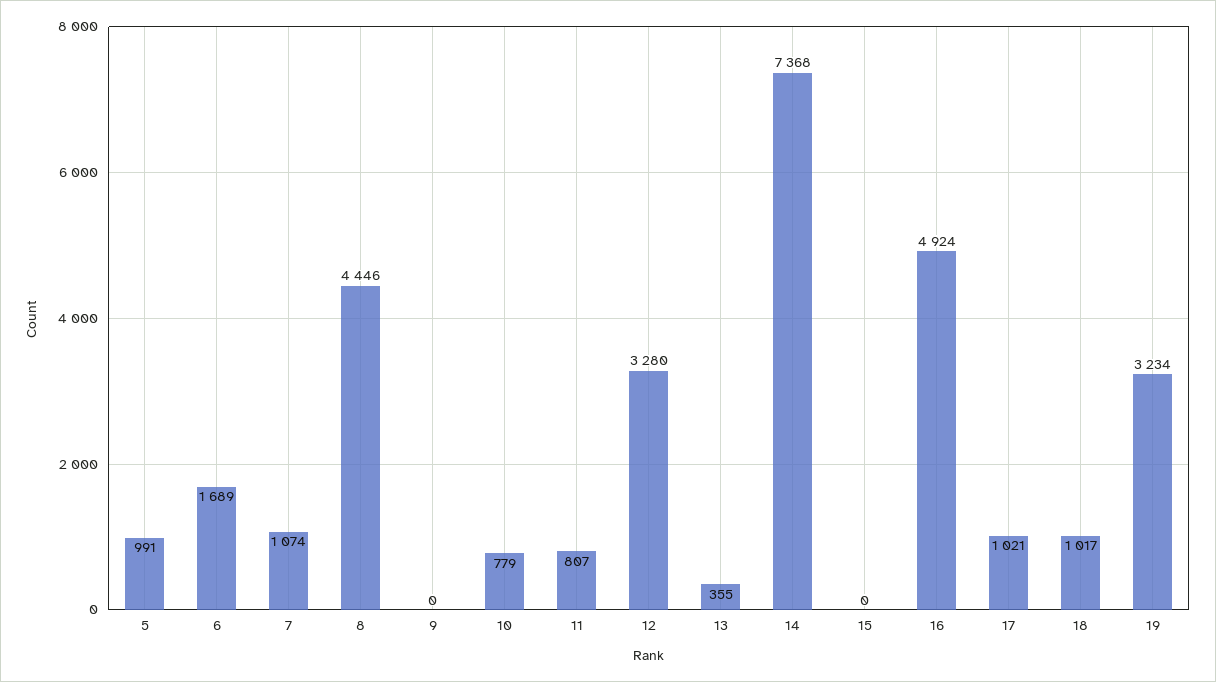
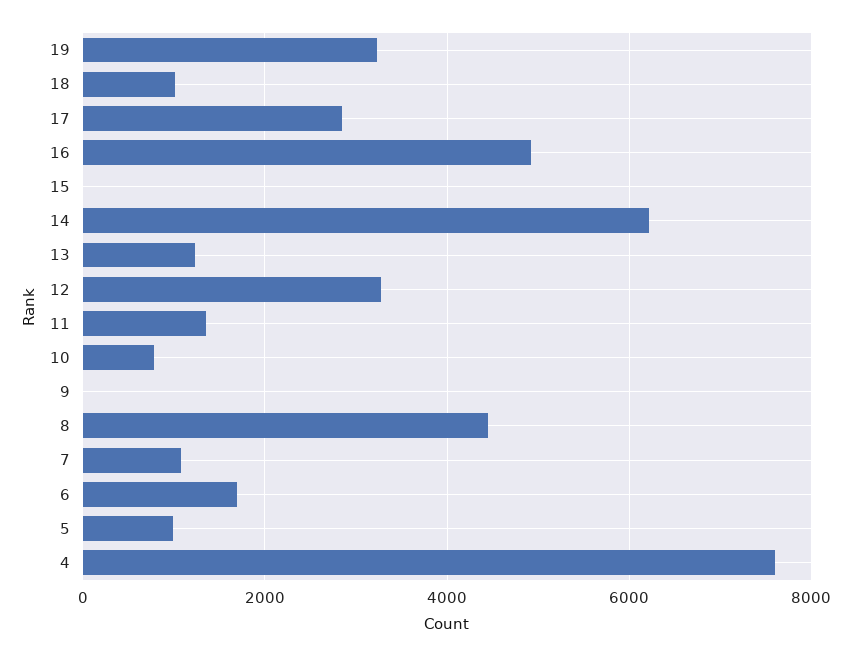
11: 807 -> 1400
13: 355 -> 1200
14: 7368 -> 6200
17: 1021 -> 2800
4: none -> 7600

